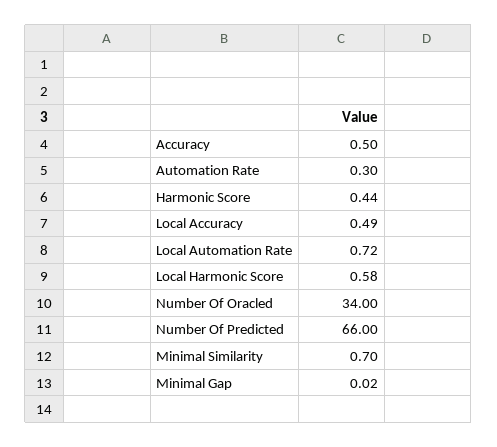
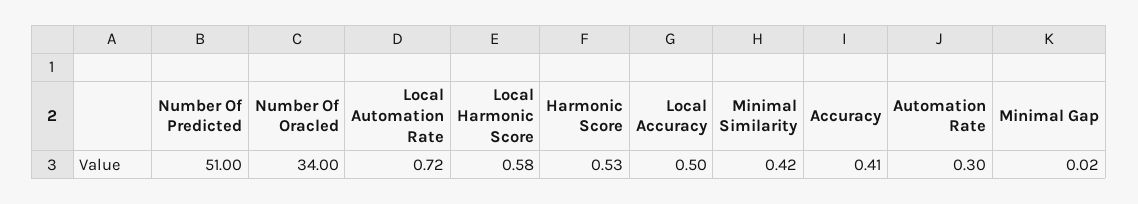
Accuracy: 0.5 -> 0.41
Harmonic Score: 0.44 -> 0.53
Local Accuracy: 0.49 -> 0.5
Number Of Predicted: 66 -> 51
Minimal Similarity: 0.7 -> 0.42

